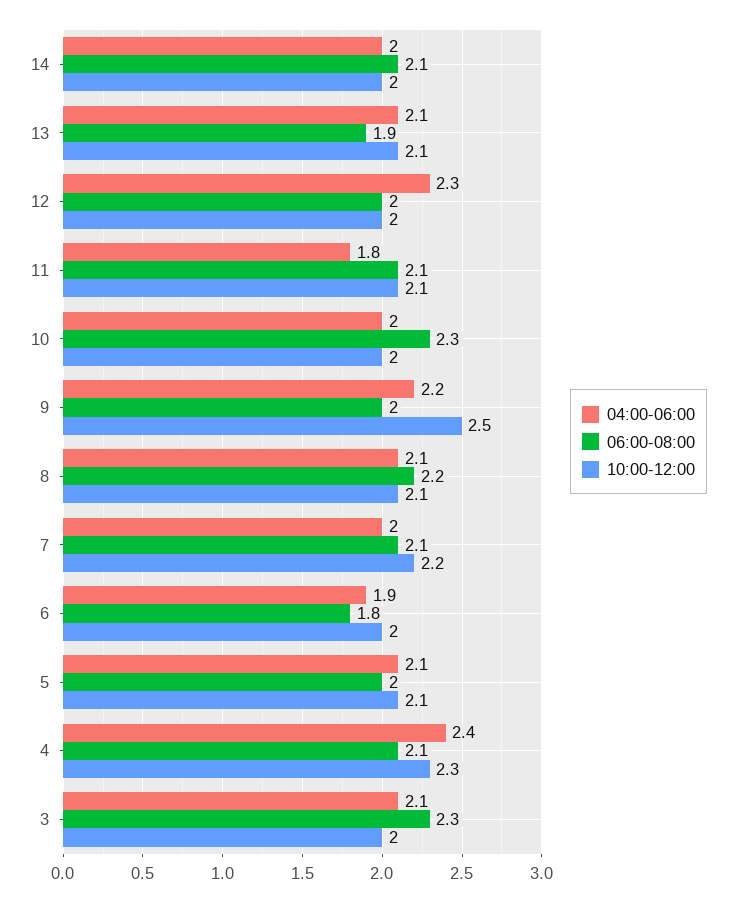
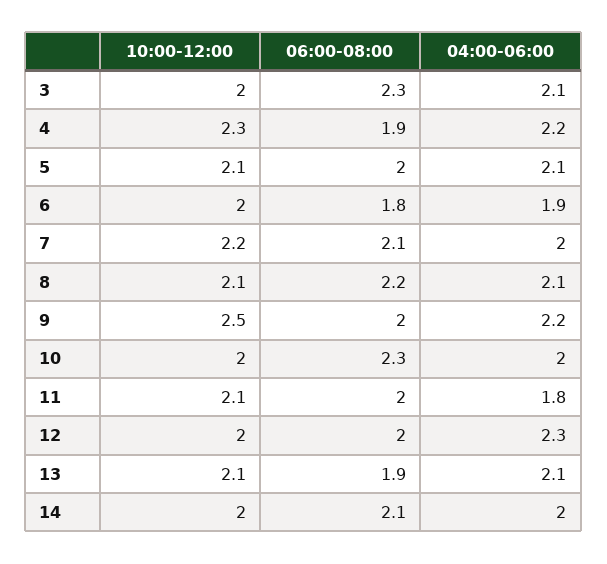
06:00-08:00, 11: 2.1 -> 2
04:00-06:00, 4: 2.4 -> 2.2
06:00-08:00, 4: 2.1 -> 1.9

